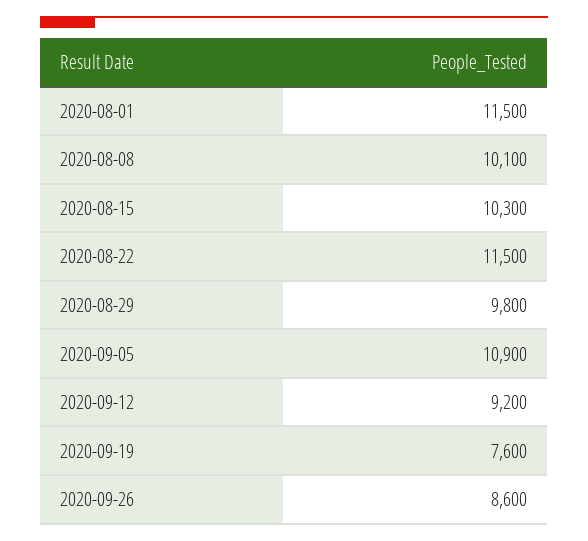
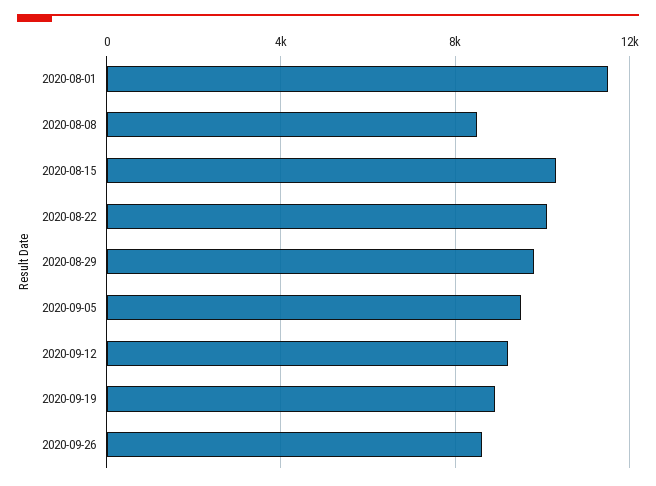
2020-08-08: 10100 -> 8500
2020-08-22: 11500 -> 10000
2020-09-05: 10900 -> 9500
2020-09-19: 7600 -> 9000

